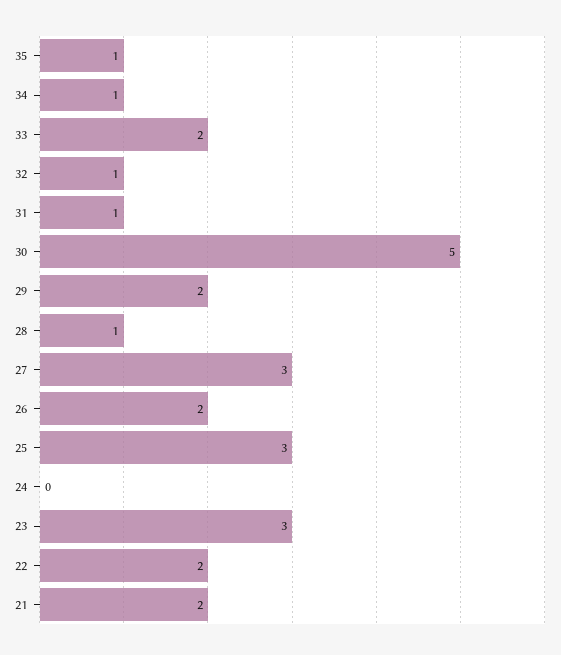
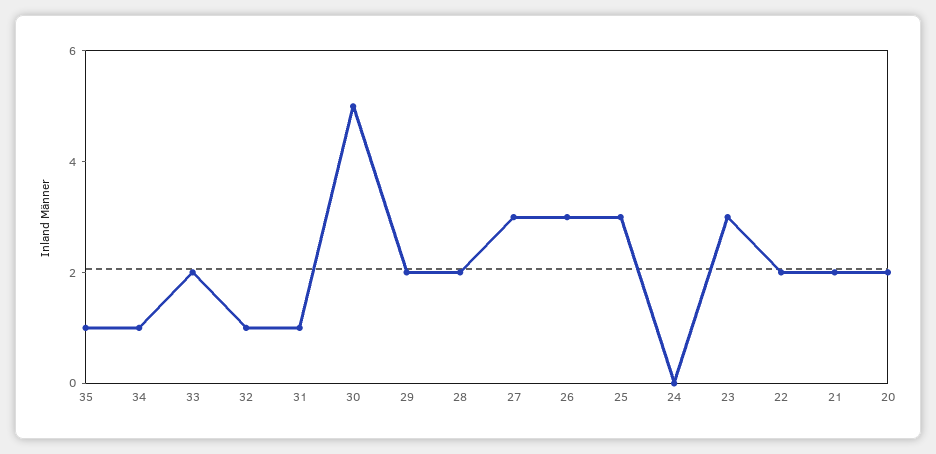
28: 1 -> 2
26: 2 -> 3
20: none -> 2

